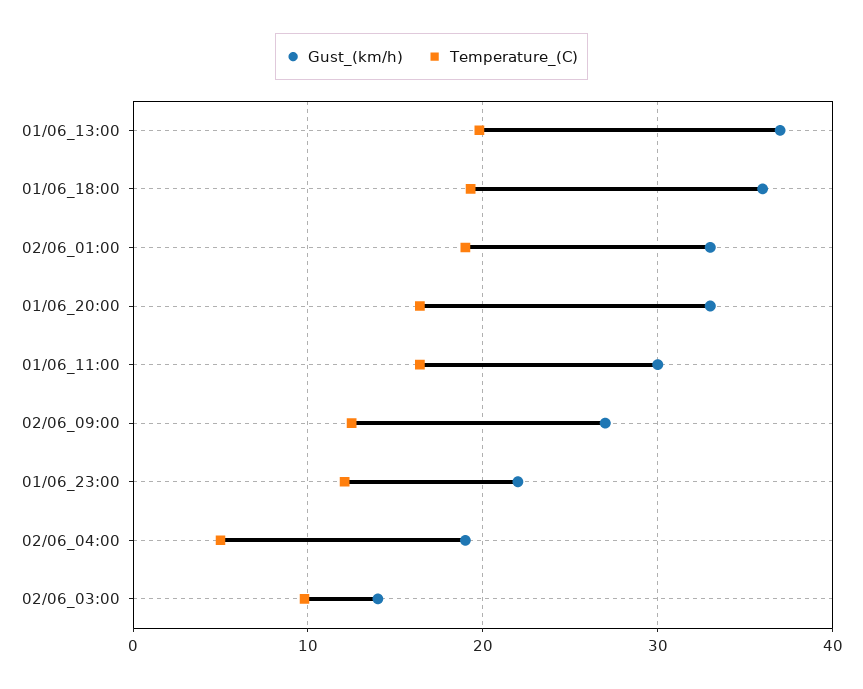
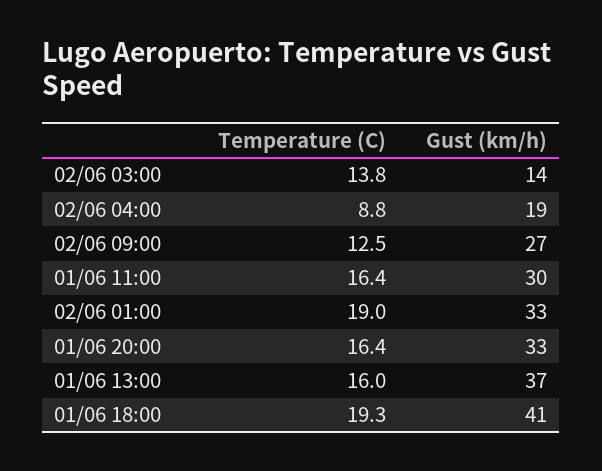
Temperature_(C), 01/06_13:00: 20 -> 16
Gust_(km/h), 01/06_18:00: 36 -> 41
Gust_(km/h), 01/06_23:00: 22 -> none
Temperature_(C), 01/06_23:00: 12 -> none
Temperature_(C), 02/06_04:00: 5 -> 8.8
Temperature_(C), 02/06_03:00: 10 -> 13.8

